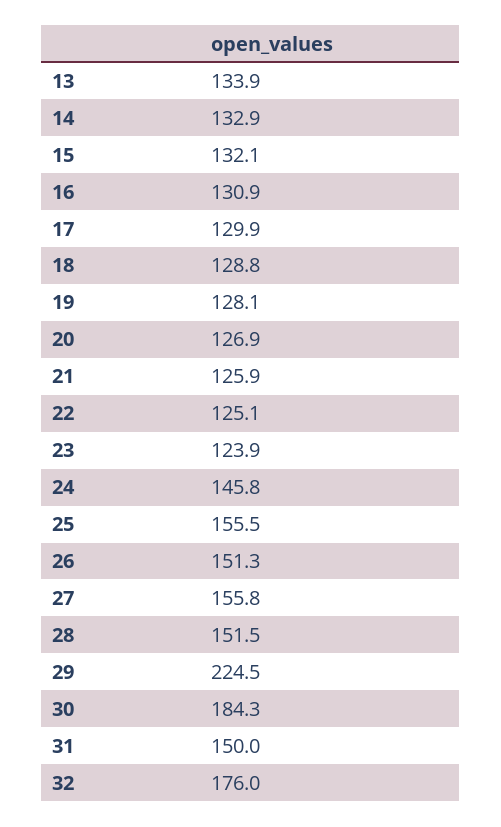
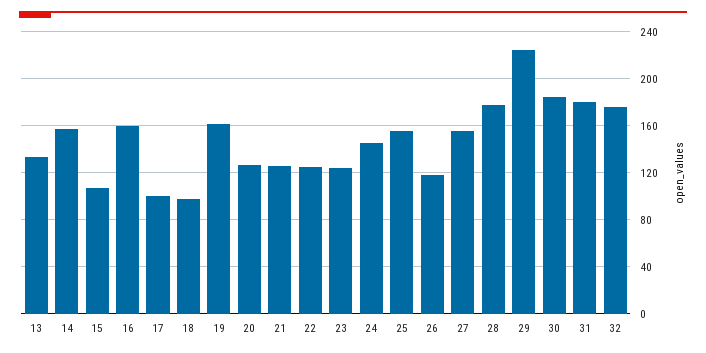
14: 132.9 -> 160
15: 132.1 -> 110
16: 130.9 -> 160
17: 129.9 -> 100
18: 128.8 -> 100
19: 128.1 -> 160
26: 151.3 -> 120
28: 151.5 -> 180
31: 150 -> 180

